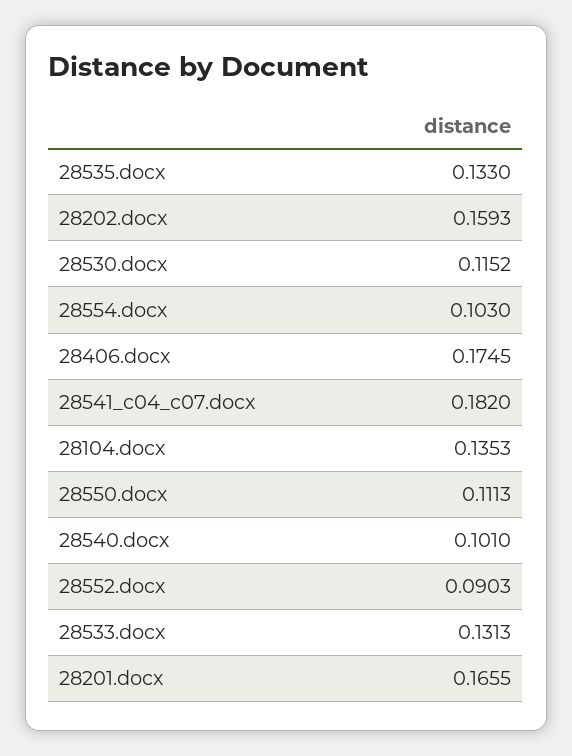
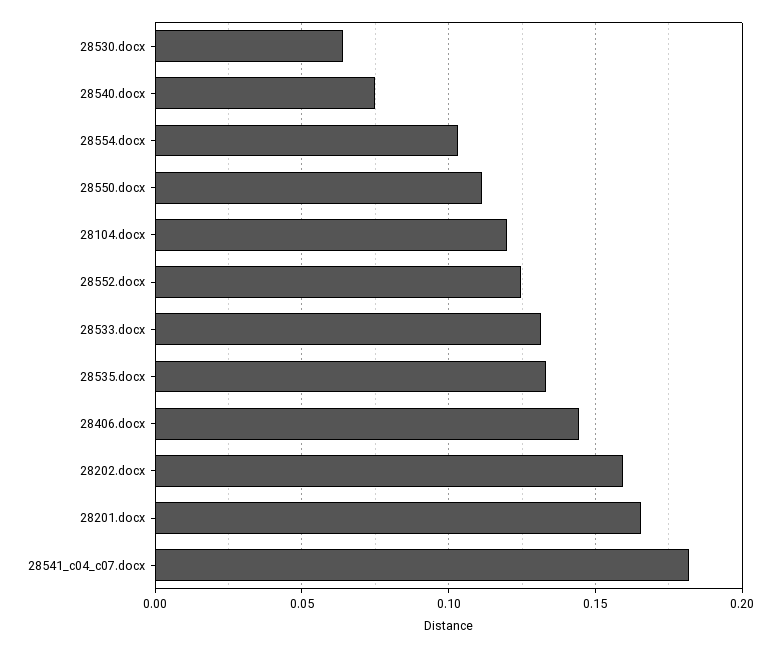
28530.docx: 0.1152 -> 0.065
28406.docx: 0.1745 -> 0.145
28104.docx: 0.1353 -> 0.12
28540.docx: 0.101 -> 0.075
28552.docx: 0.0903 -> 0.125

